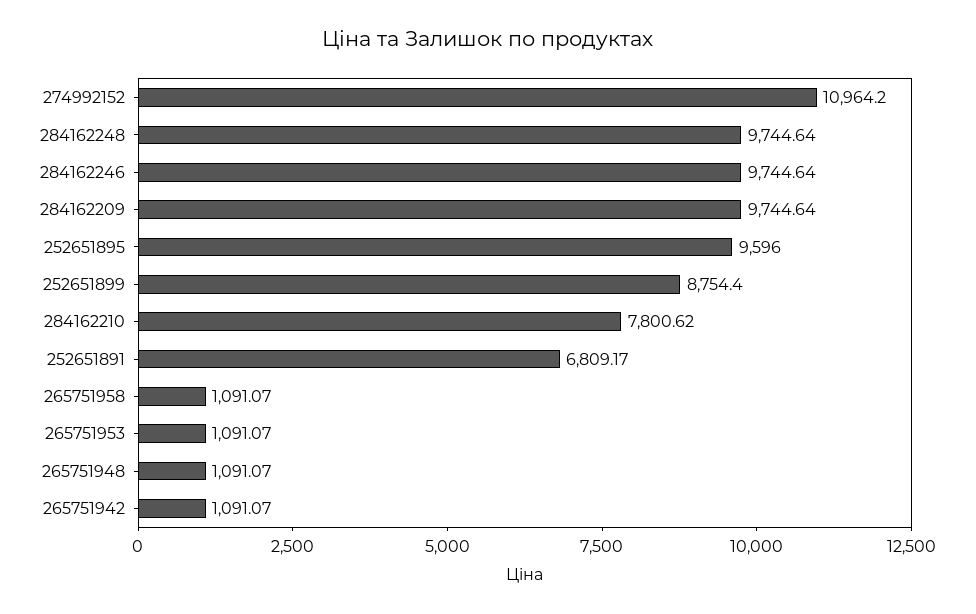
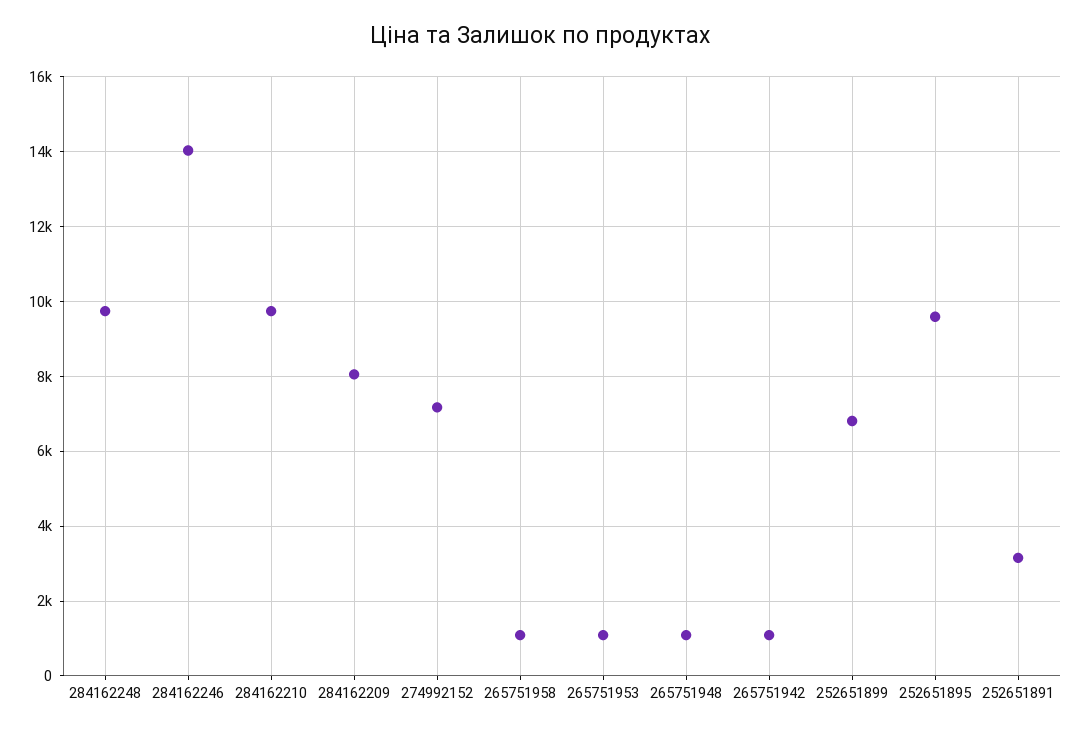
274992152: 10964.2 -> 7200
284162246: 9744.64 -> 14000
284162209: 9744.64 -> 8000
252651899: 8754.4 -> 6800
284162210: 7800.62 -> 9800
252651891: 6809.17 -> 3200

